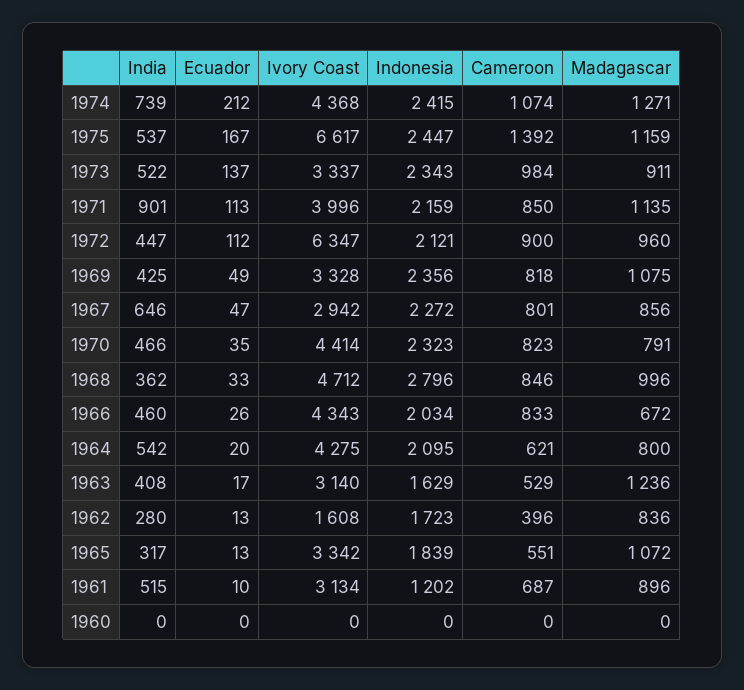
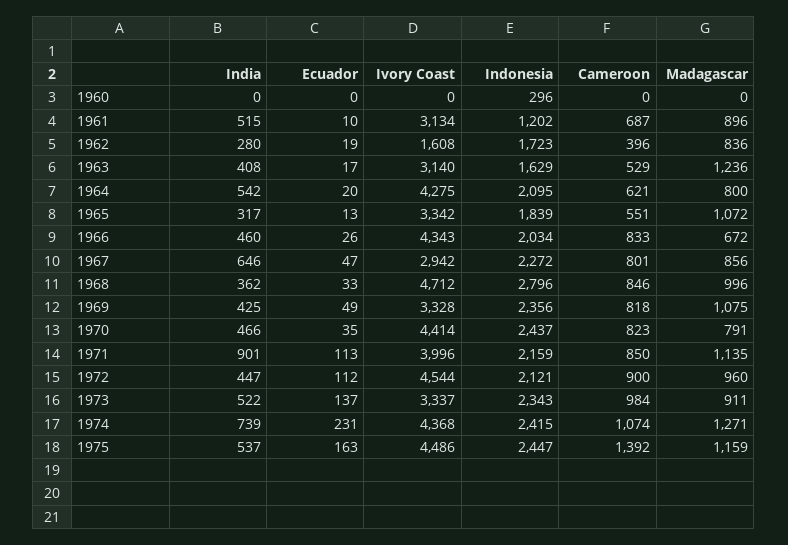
Ecuador, 1974: 212 -> 231
Ecuador, 1975: 167 -> 163
Ivory Coast, 1975: 6617 -> 4486
Ivory Coast, 1972: 6347 -> 4544
Indonesia, 1970: 2323 -> 2437
Ecuador, 1962: 13 -> 19
Indonesia, 1960: 0 -> 296

